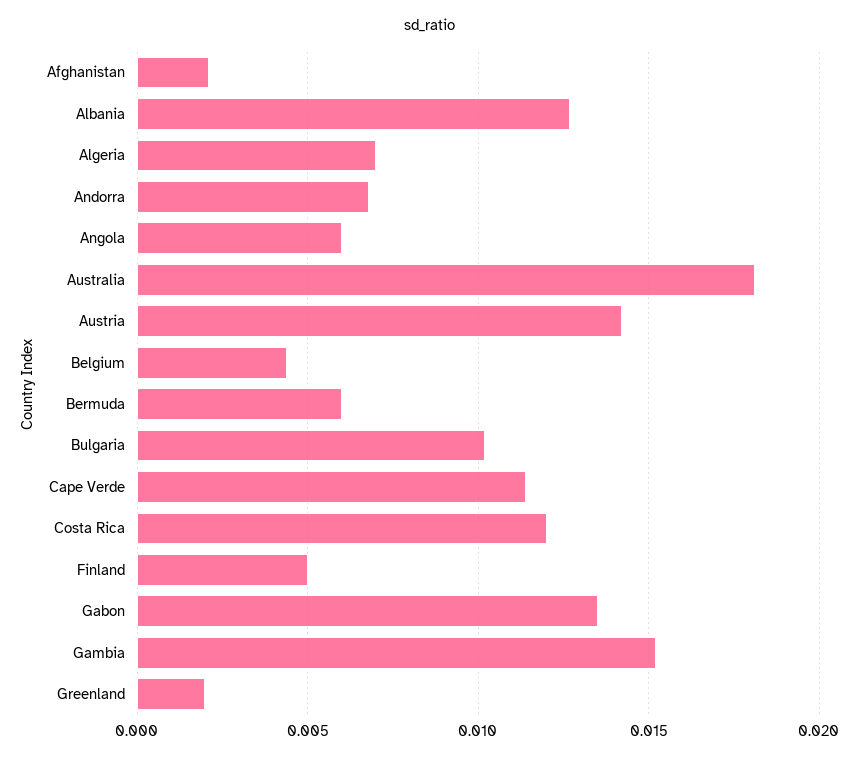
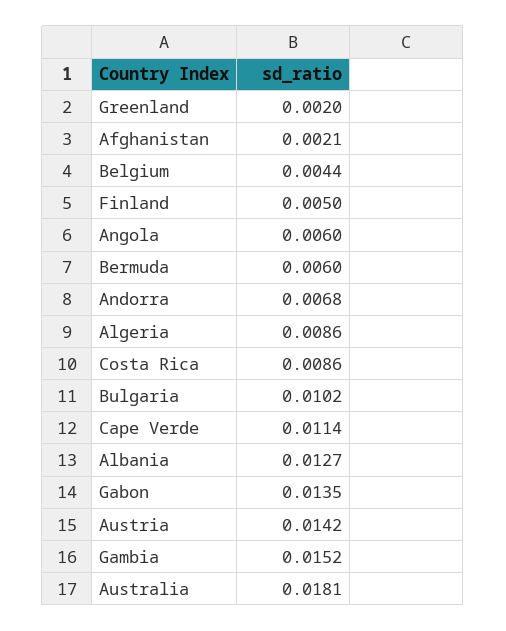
Algeria: 0.007 -> 0.0086
Costa Rica: 0.012 -> 0.0086

